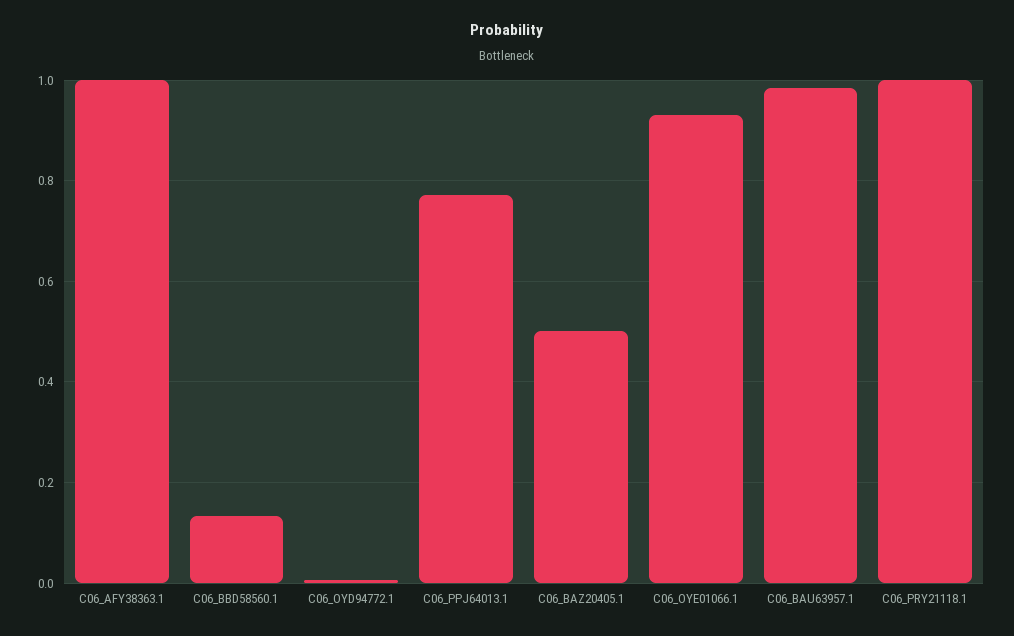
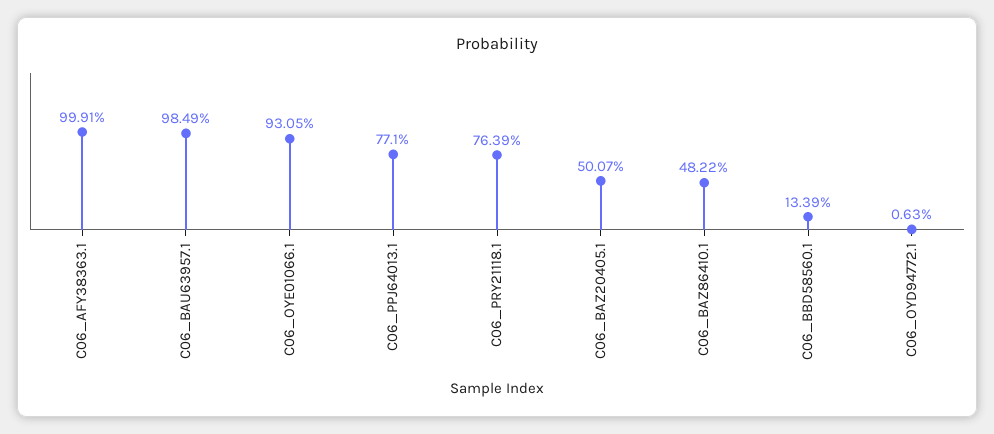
C06_PRY21118.1: 1 -> 0.7639
C06_BAZ86410.1: none -> 0.4822

